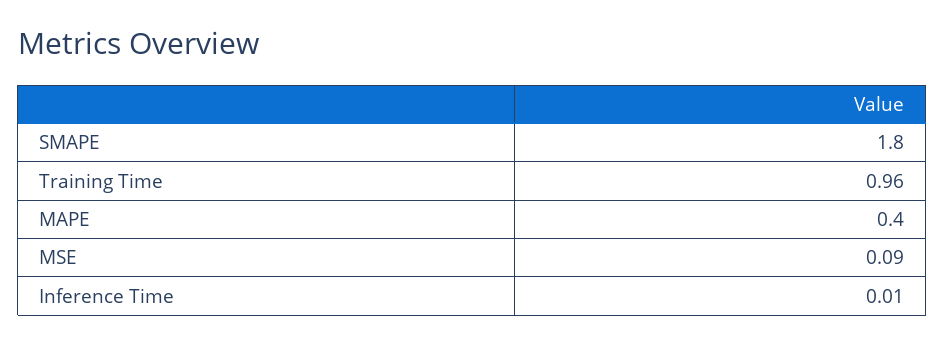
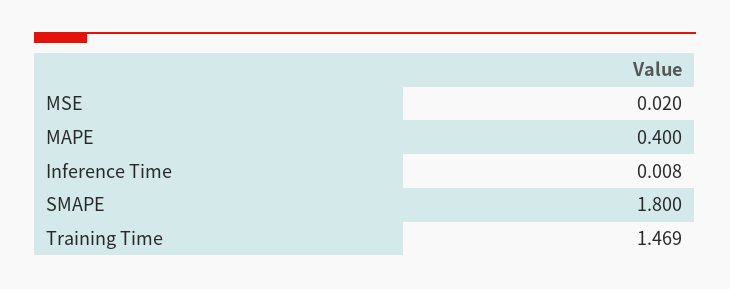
Training Time: 0.96 -> 1.469
MSE: 0.09 -> 0.02

